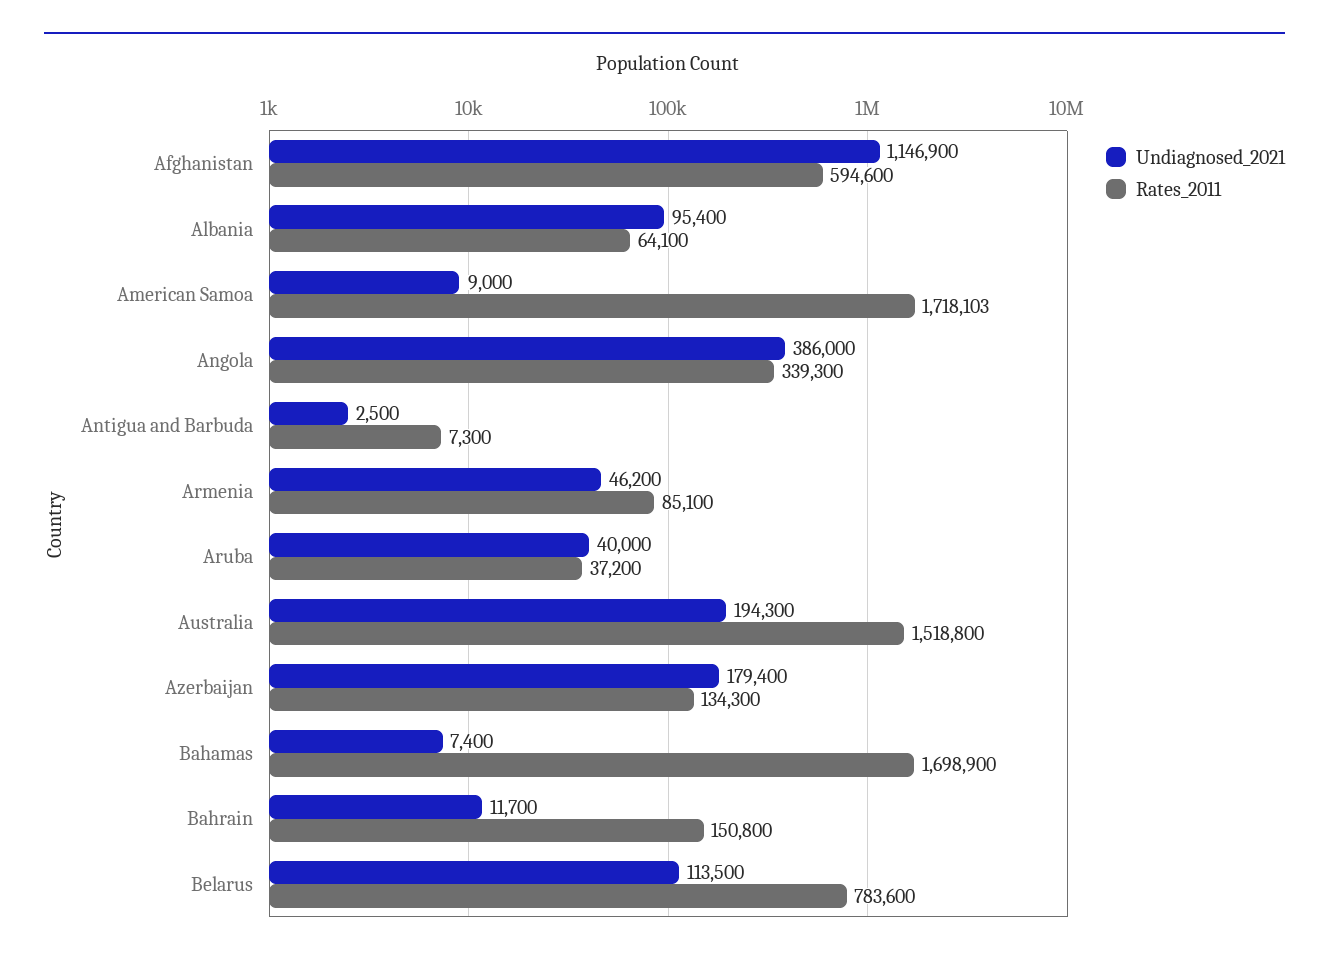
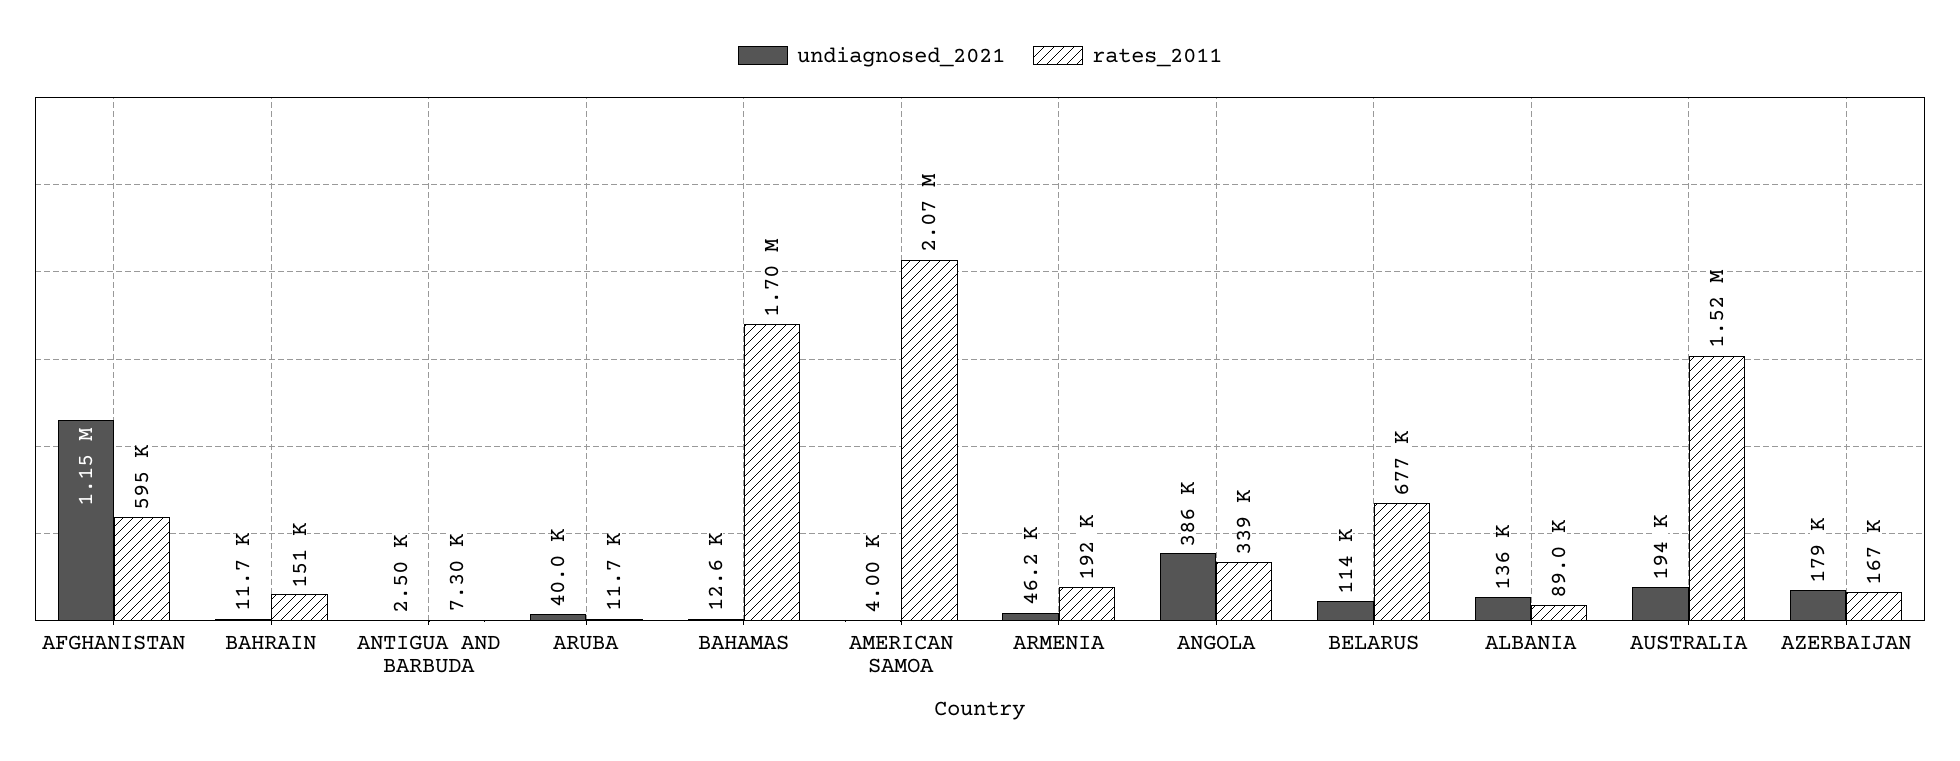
Undiagnosed_2021, Albania: 95400 -> 136000
Rates_2011, Albania: 64100 -> 89000
Undiagnosed_2021, American Samoa: 9000 -> 4000
Rates_2011, American Samoa: 1718103 -> 2070000
Rates_2011, Armenia: 85100 -> 192000
Rates_2011, Aruba: 37200 -> 11700
Rates_2011, Azerbaijan: 134300 -> 167000
Undiagnosed_2021, Bahamas: 7400 -> 12600
Rates_2011, Belarus: 783600 -> 677000

